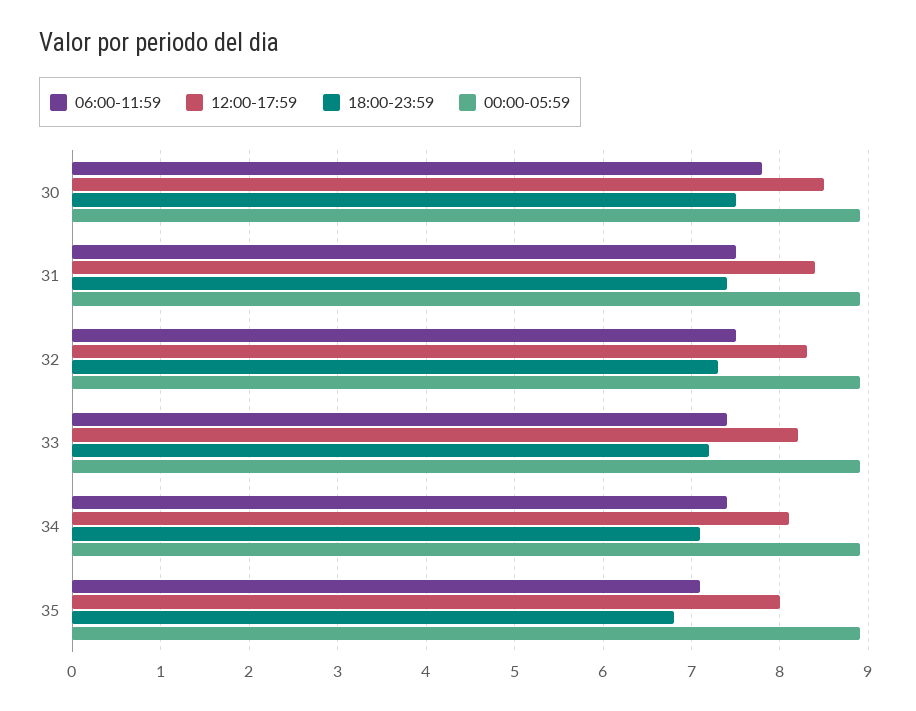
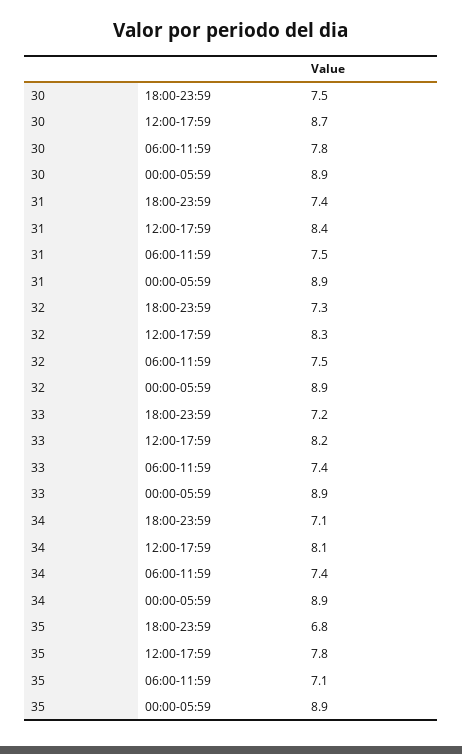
12:00-17:59, 30: 8.5 -> 8.7
12:00-17:59, 35: 8 -> 7.8

